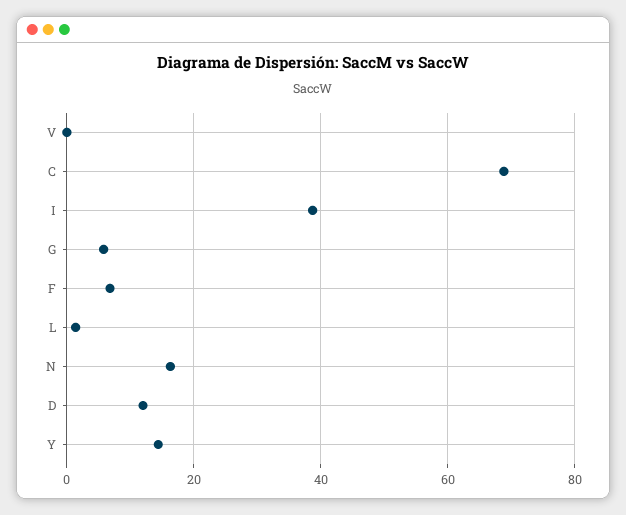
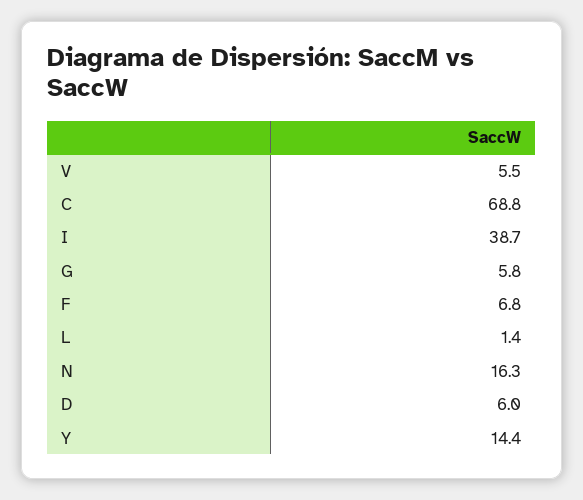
V: 0 -> 5.5
D: 12 -> 6

